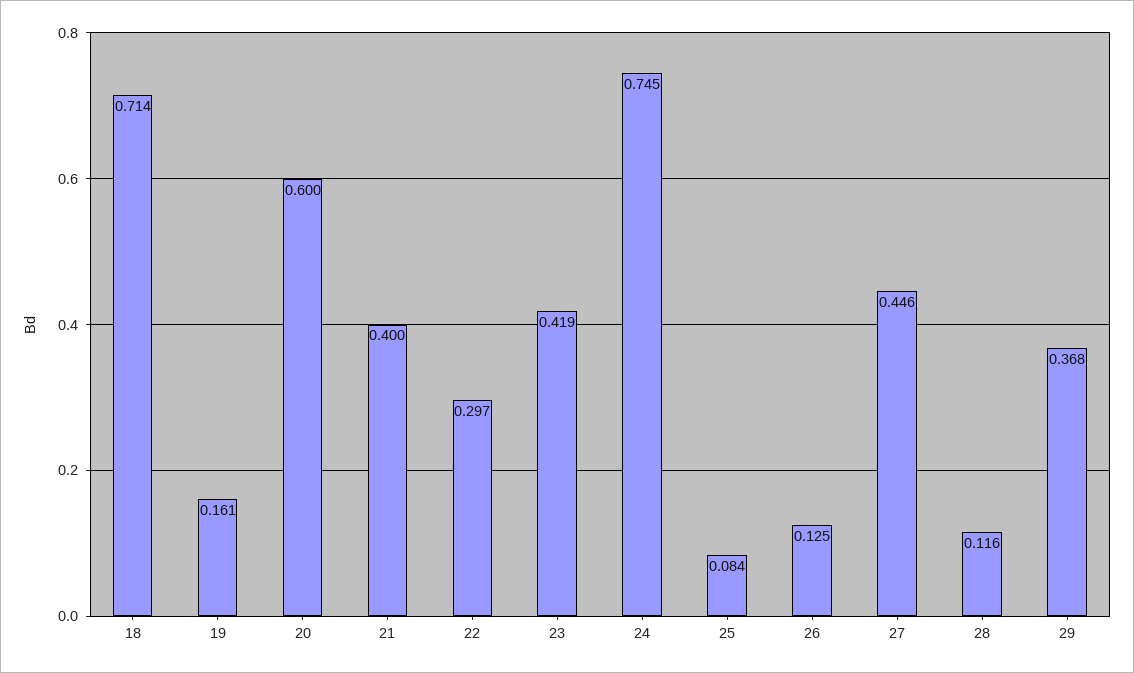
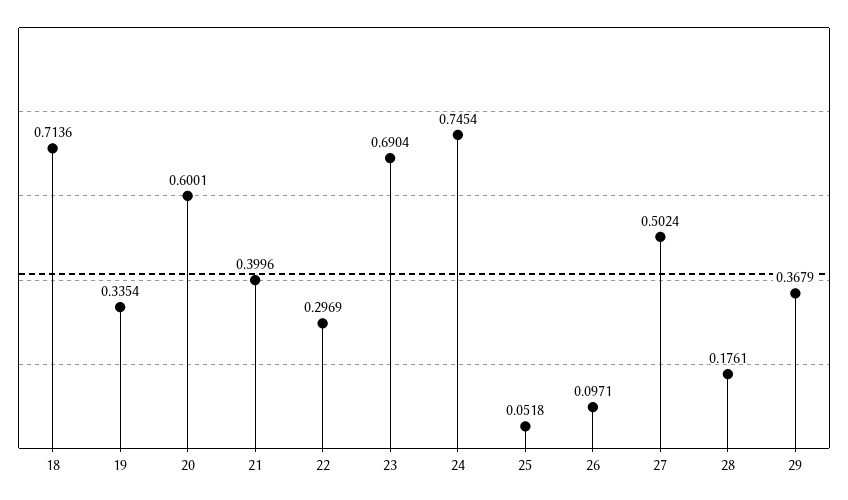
19: 0.161 -> 0.3354
23: 0.419 -> 0.6904
25: 0.084 -> 0.0518
26: 0.125 -> 0.0971
27: 0.446 -> 0.5024
28: 0.116 -> 0.1761

